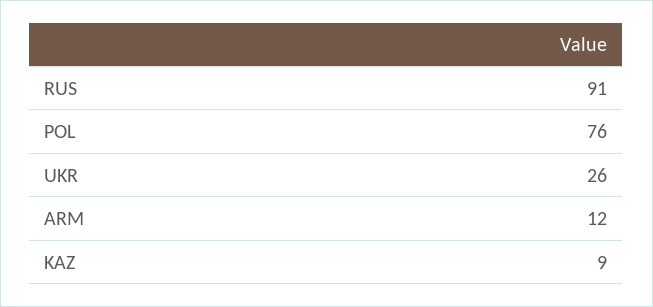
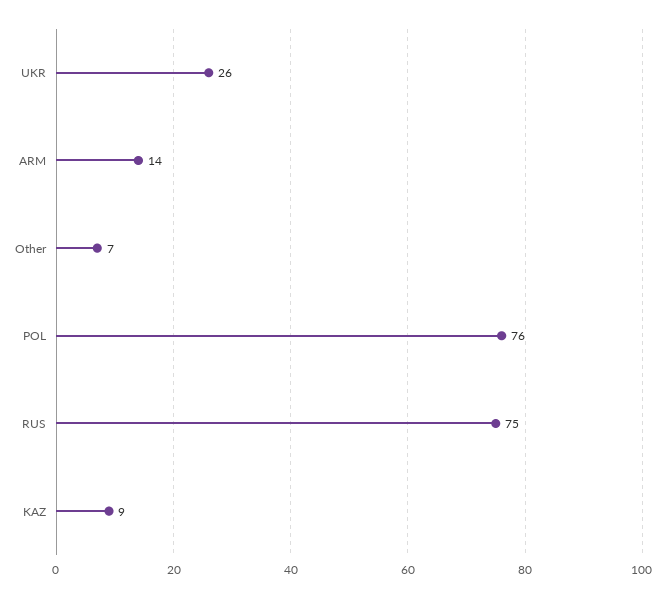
RUS: 91 -> 75
ARM: 12 -> 14
Other: none -> 7

